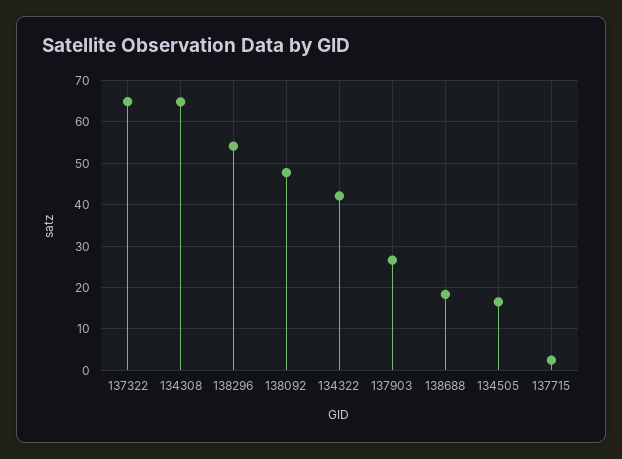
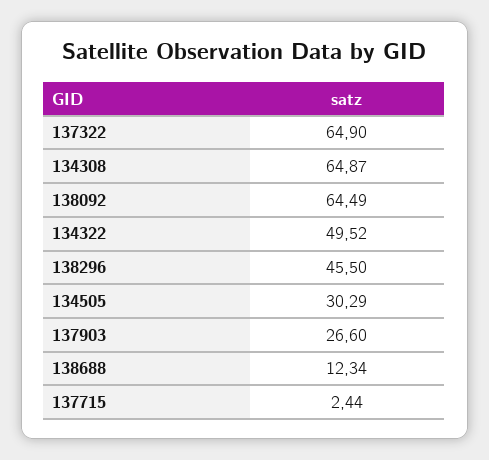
138296: 54 -> 45.5
138092: 48 -> 64.49
134322: 42 -> 49.52
138688: 18 -> 12.34
134505: 16 -> 30.29

